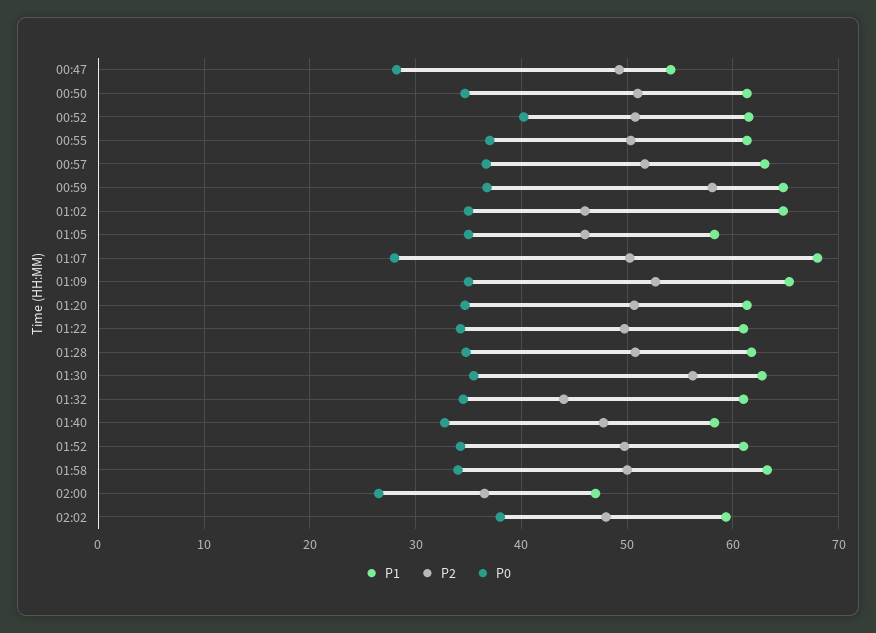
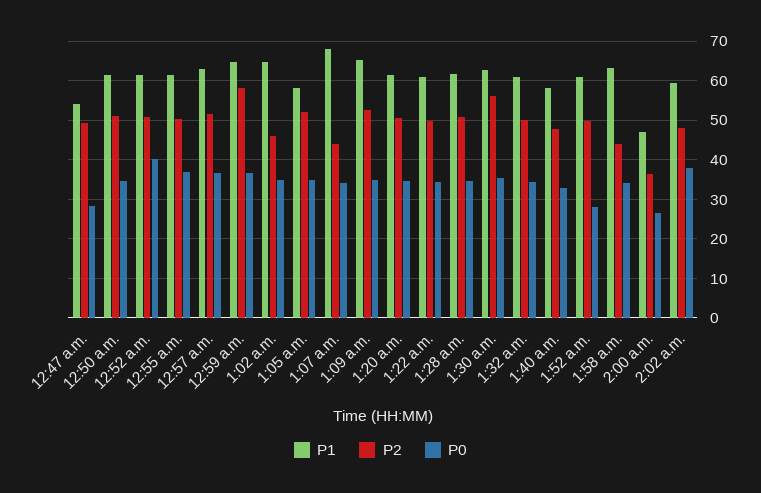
P2, 01:05: 46 -> 52
P2, 01:07: 50 -> 44
P0, 01:07: 28 -> 34
P2, 01:32: 44 -> 50
P0, 01:52: 34 -> 28
P2, 01:58: 50 -> 44

